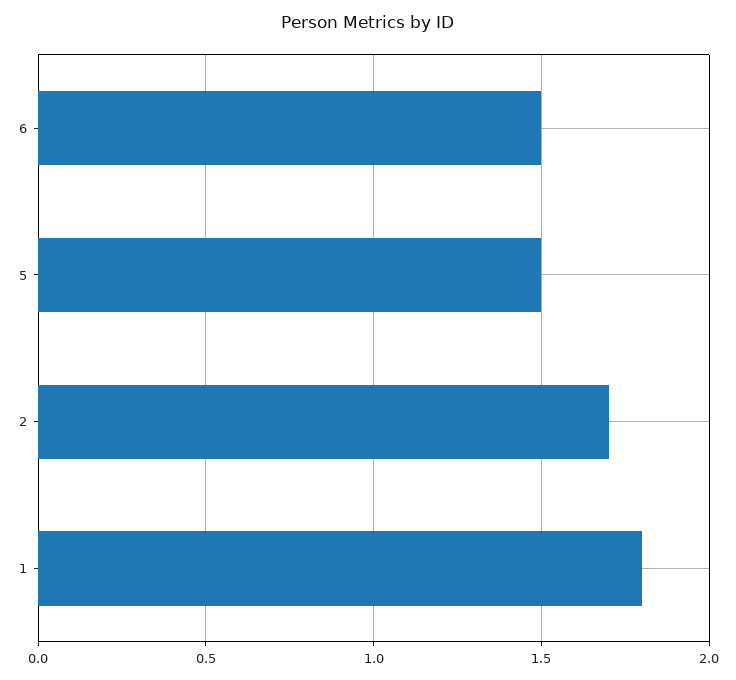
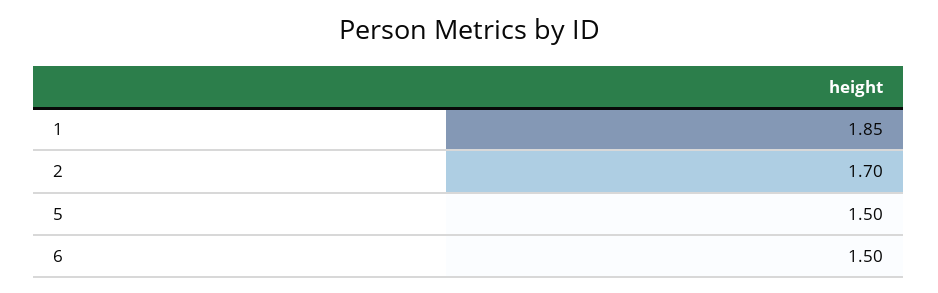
1: 1.8 -> 1.85

